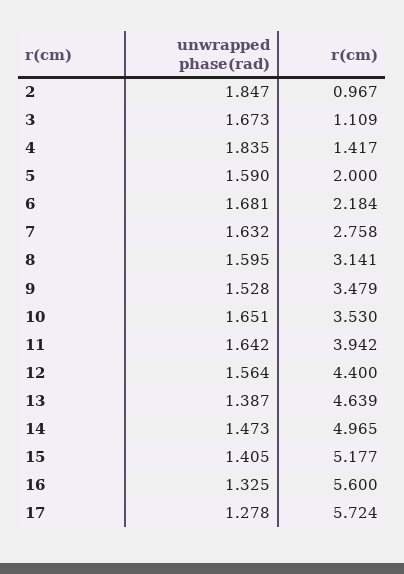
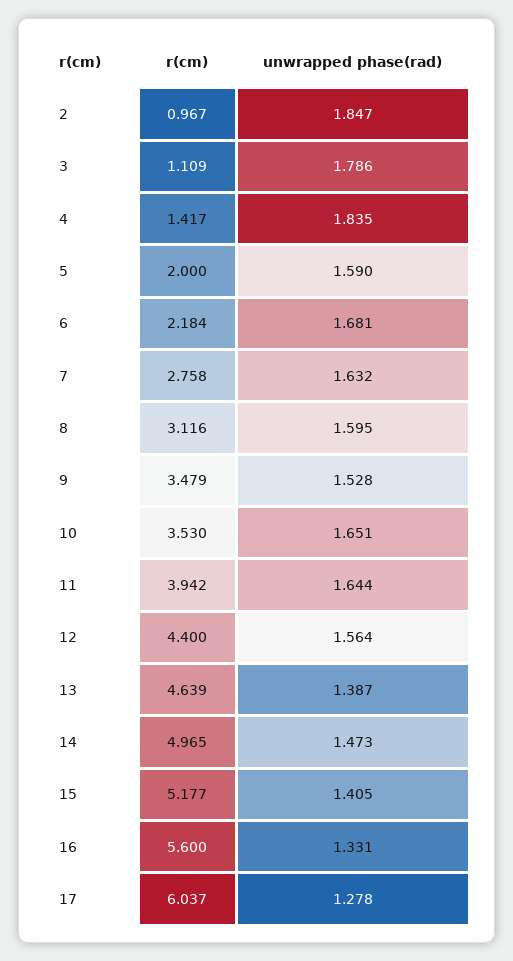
unwrapped phase(rad), 3: 1.673 -> 1.786
r(cm), 8: 3.141 -> 3.116
unwrapped phase(rad), 11: 1.642 -> 1.644
unwrapped phase(rad), 16: 1.325 -> 1.331
r(cm), 17: 5.724 -> 6.037

